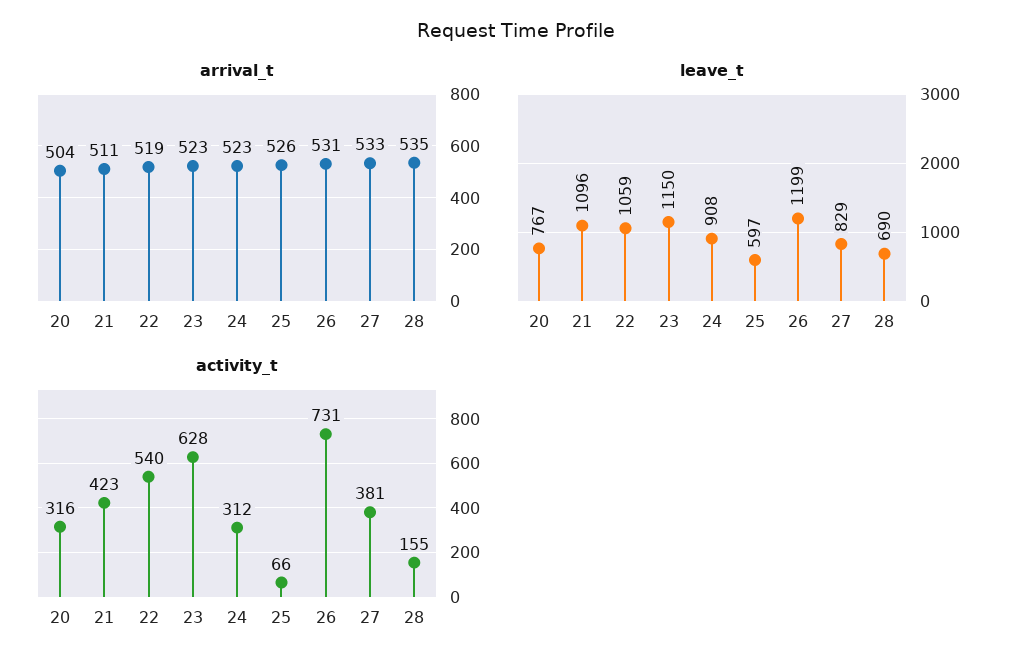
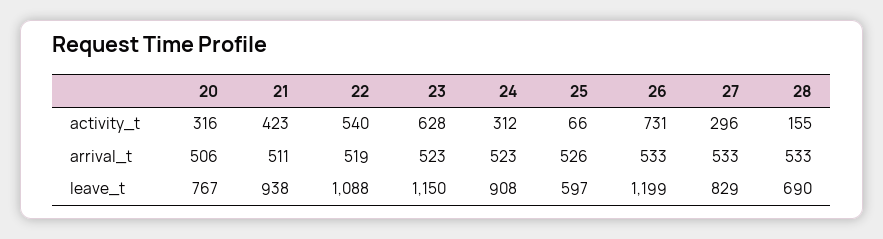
arrival_t, 20: 504 -> 506
arrival_t, 26: 531 -> 533
arrival_t, 28: 535 -> 533
leave_t, 21: 1096 -> 938
leave_t, 22: 1059 -> 1088
activity_t, 27: 381 -> 296

